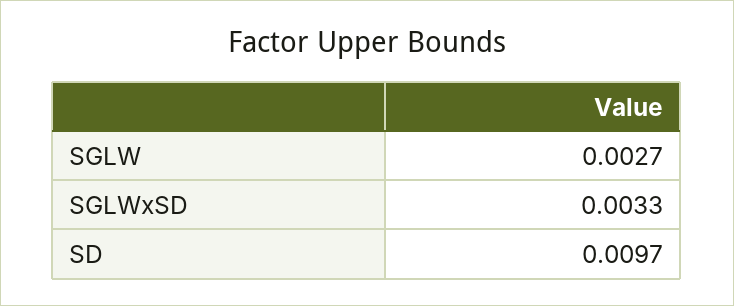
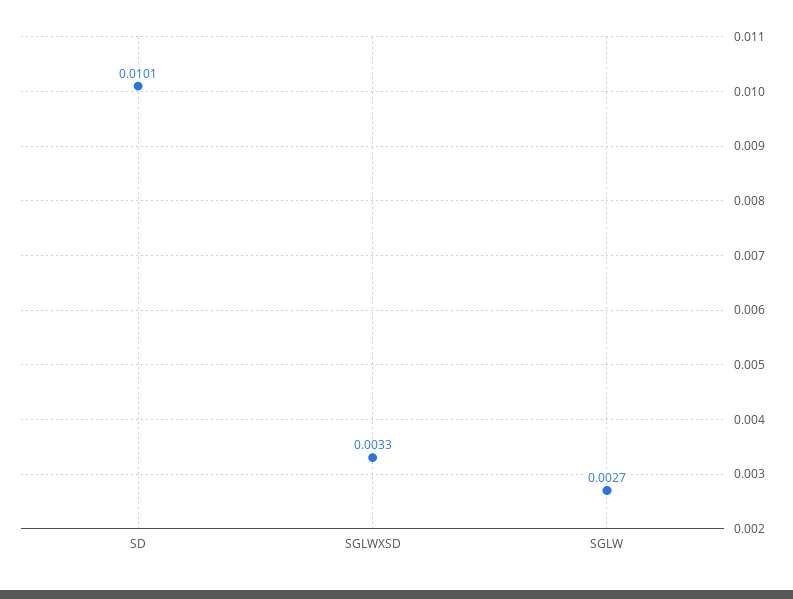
SD: 0.0097 -> 0.0101

